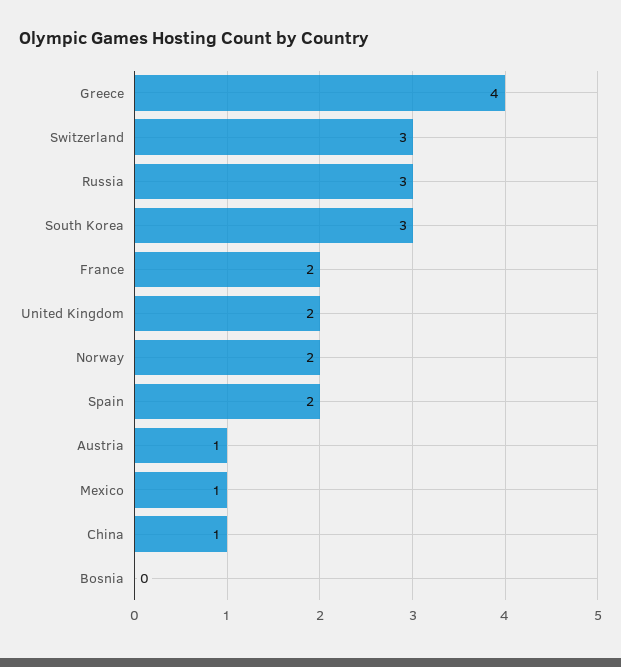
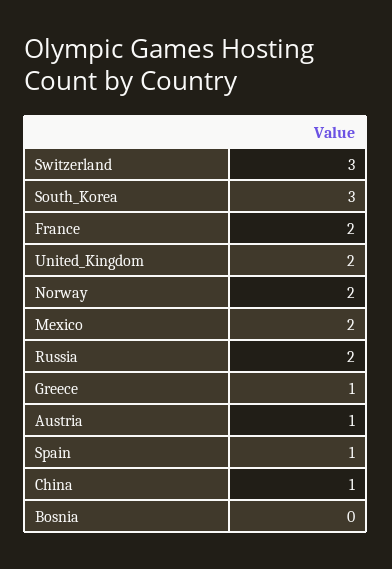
Greece: 4 -> 1
Russia: 3 -> 2
Spain: 2 -> 1
Mexico: 1 -> 2

